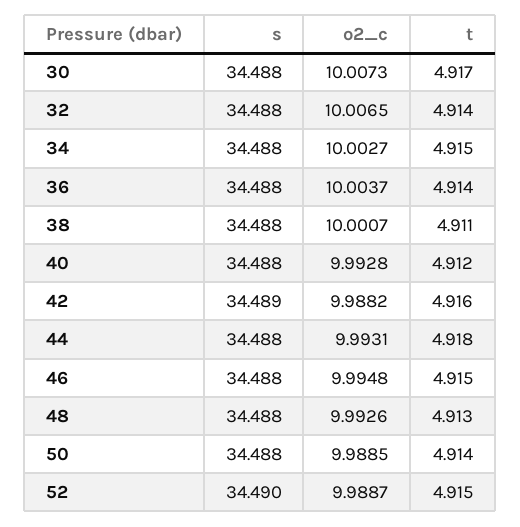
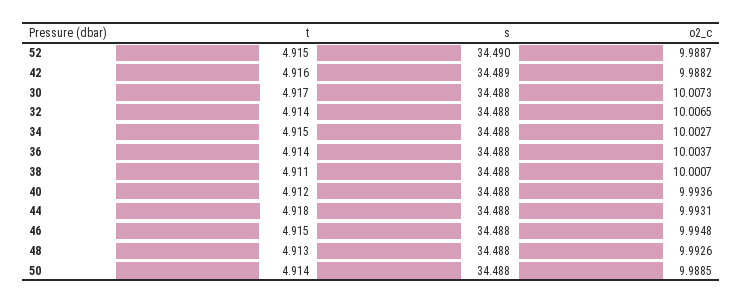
o2_c, 40: 9.9928 -> 9.9936

